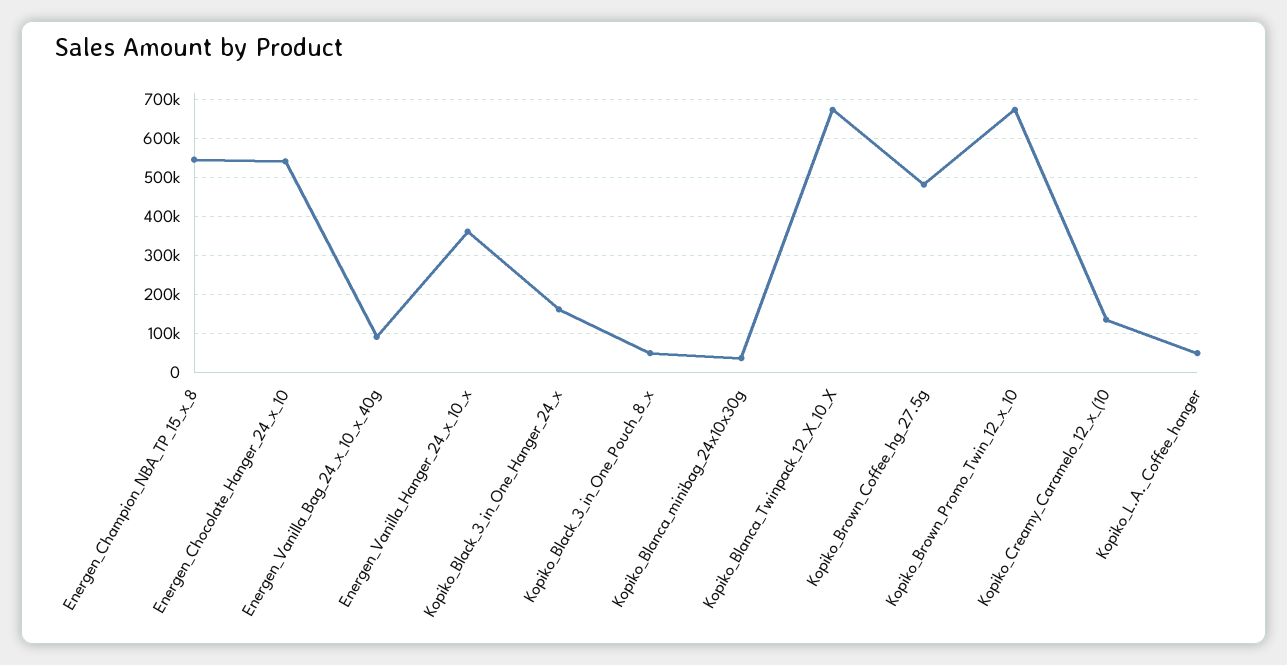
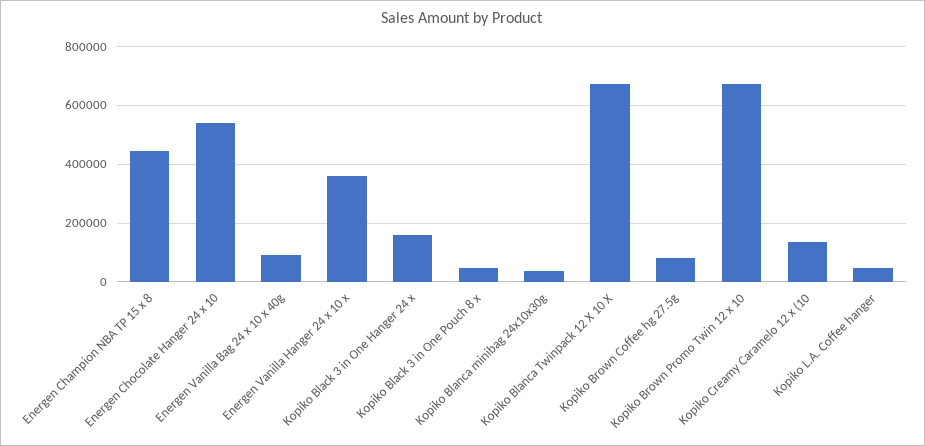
Energen_Champion_NBA_TP_15_x_8: 540000 -> 450000
Kopiko_Brown_Coffee_hg_27.5g: 480000 -> 75000

